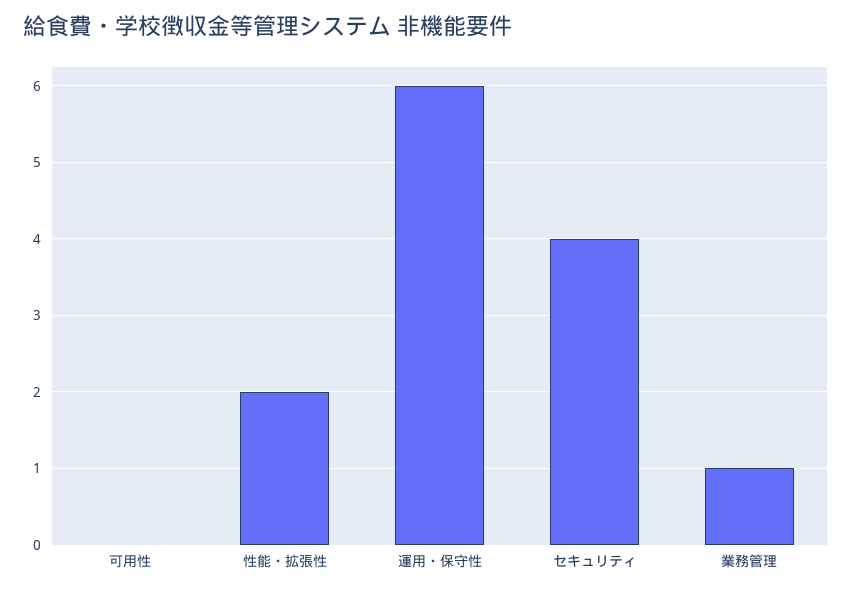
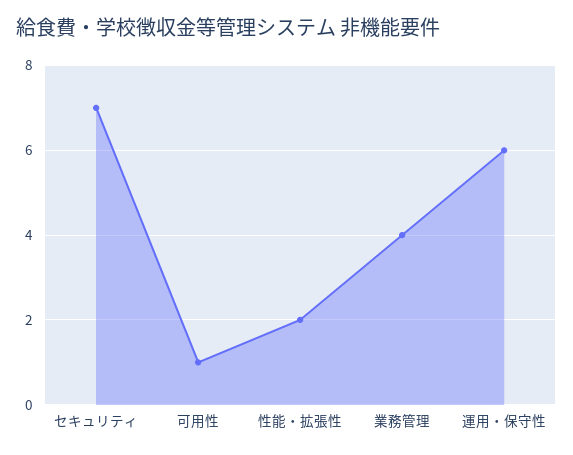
可用性: 0 -> 1
セキュリティ: 4 -> 7
業務管理: 1 -> 4

